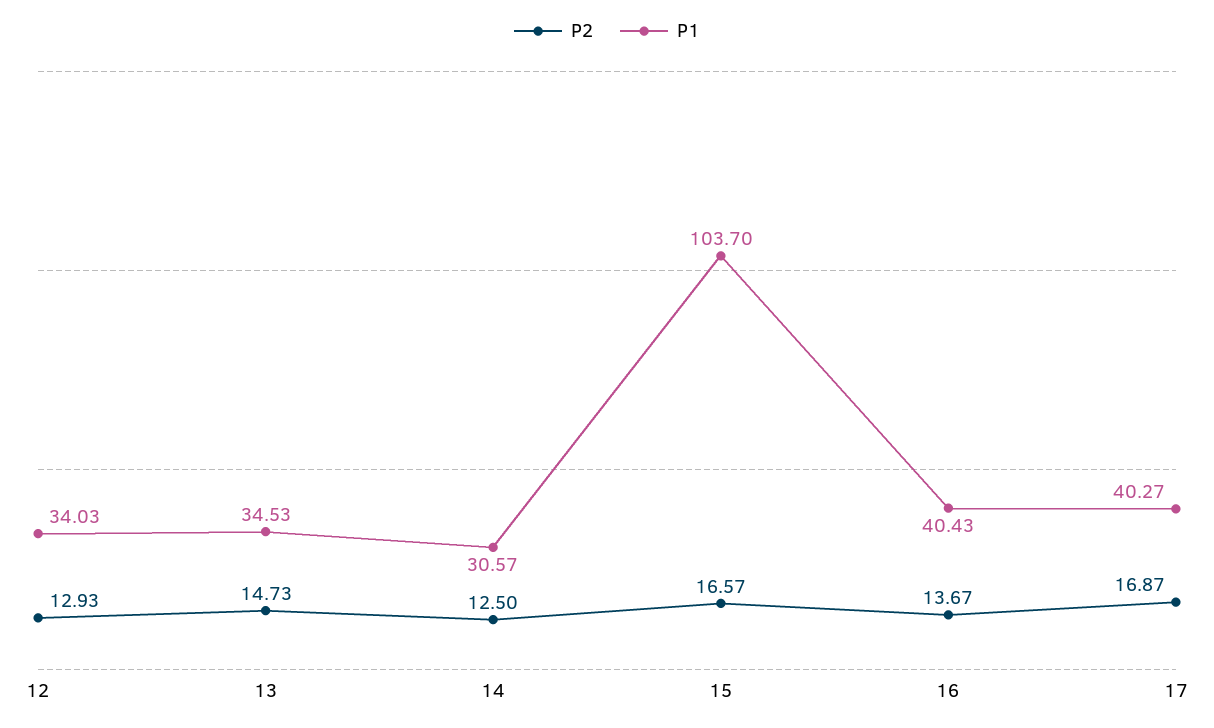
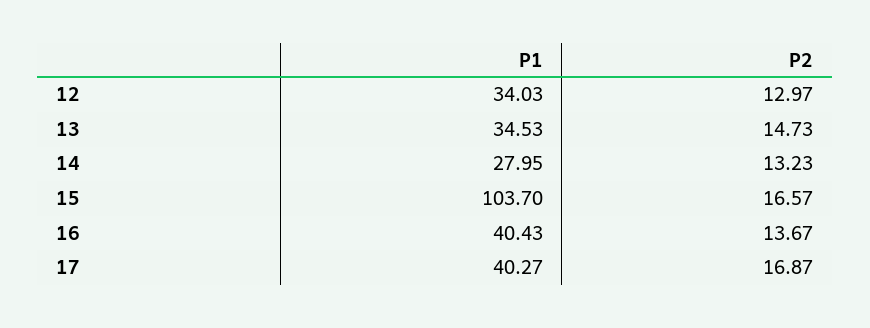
P2, 12: 12.93 -> 12.97
P2, 14: 12.5 -> 13.23
P1, 14: 30.57 -> 27.95

